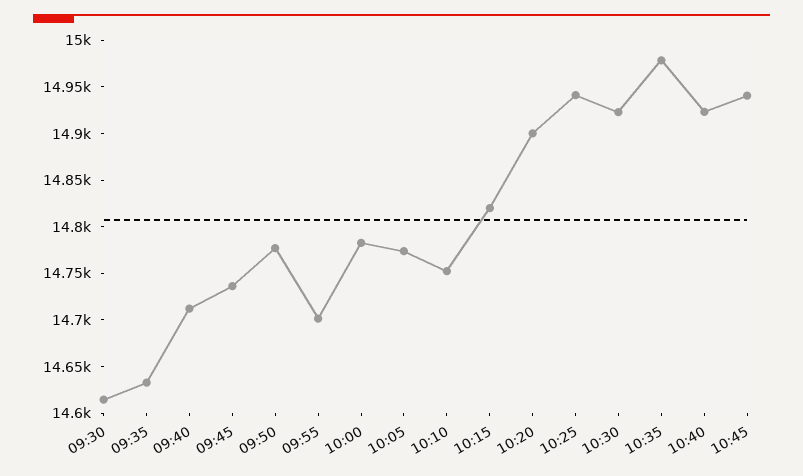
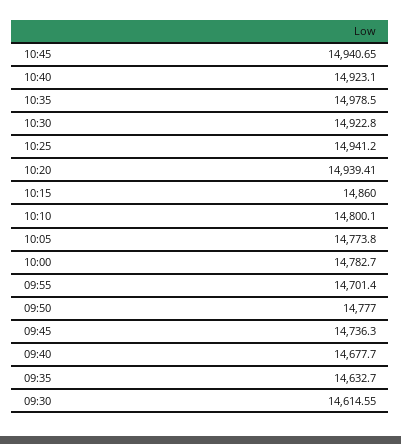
09:40: 14710 -> 14677.7
10:10: 14750 -> 14800.1
10:15: 14820 -> 14860
10:20: 14900 -> 14939.41

